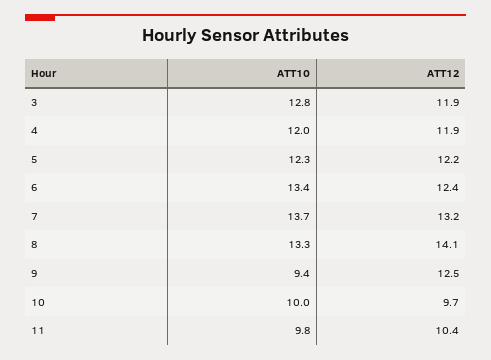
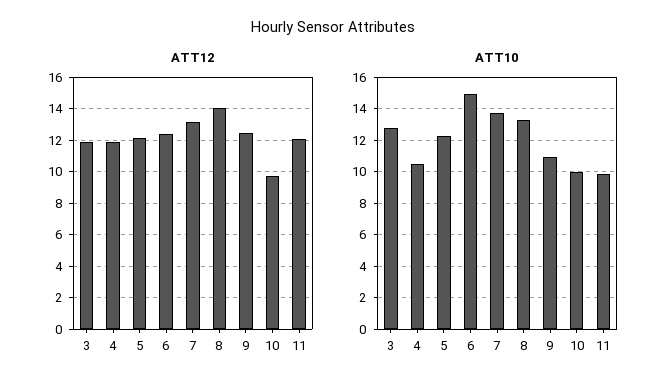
ATT10, 4: 12 -> 10.5
ATT10, 6: 13.4 -> 15
ATT10, 9: 9.4 -> 11
ATT12, 11: 10.4 -> 12

